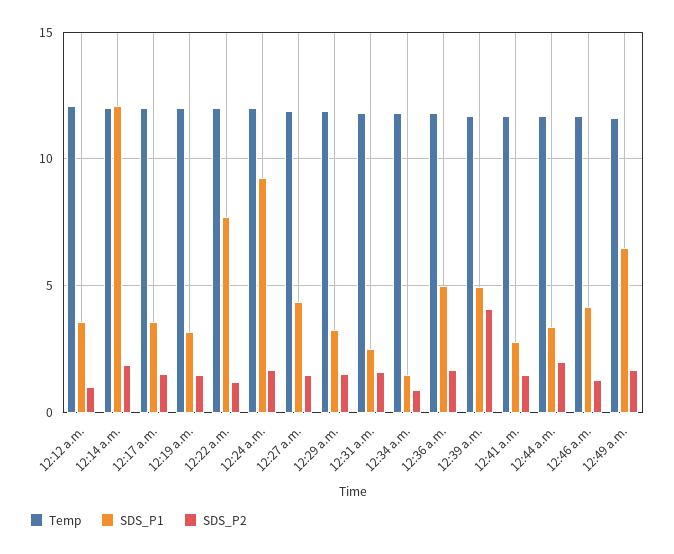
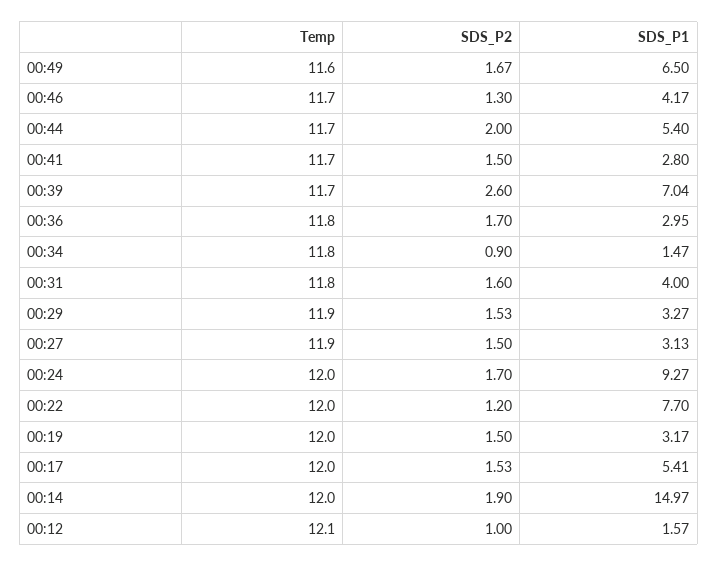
SDS_P1, 12:12 a.m.: 3.5 -> 1.57
SDS_P1, 12:14 a.m.: 12 -> 14.97
SDS_P1, 12:17 a.m.: 3.5 -> 5.41
SDS_P1, 12:27 a.m.: 4.5 -> 3.13
SDS_P1, 12:31 a.m.: 2.5 -> 4
SDS_P1, 12:36 a.m.: 5 -> 2.95
SDS_P1, 12:39 a.m.: 5 -> 7.04
SDS_P2, 12:39 a.m.: 4 -> 2.6
SDS_P1, 12:44 a.m.: 3.5 -> 5.4

